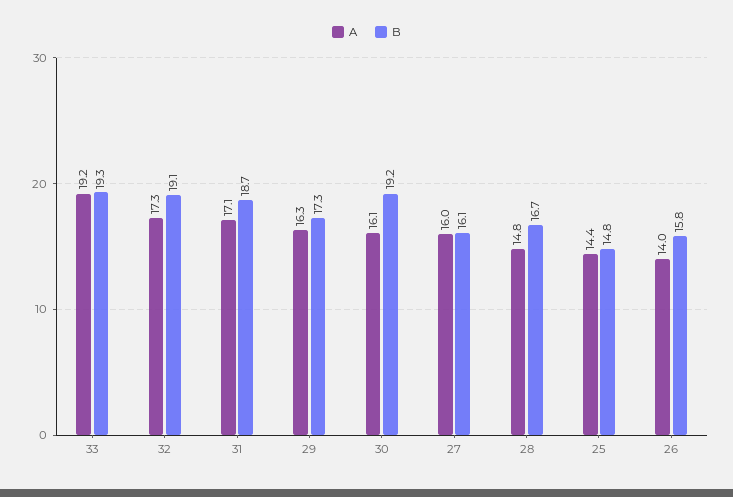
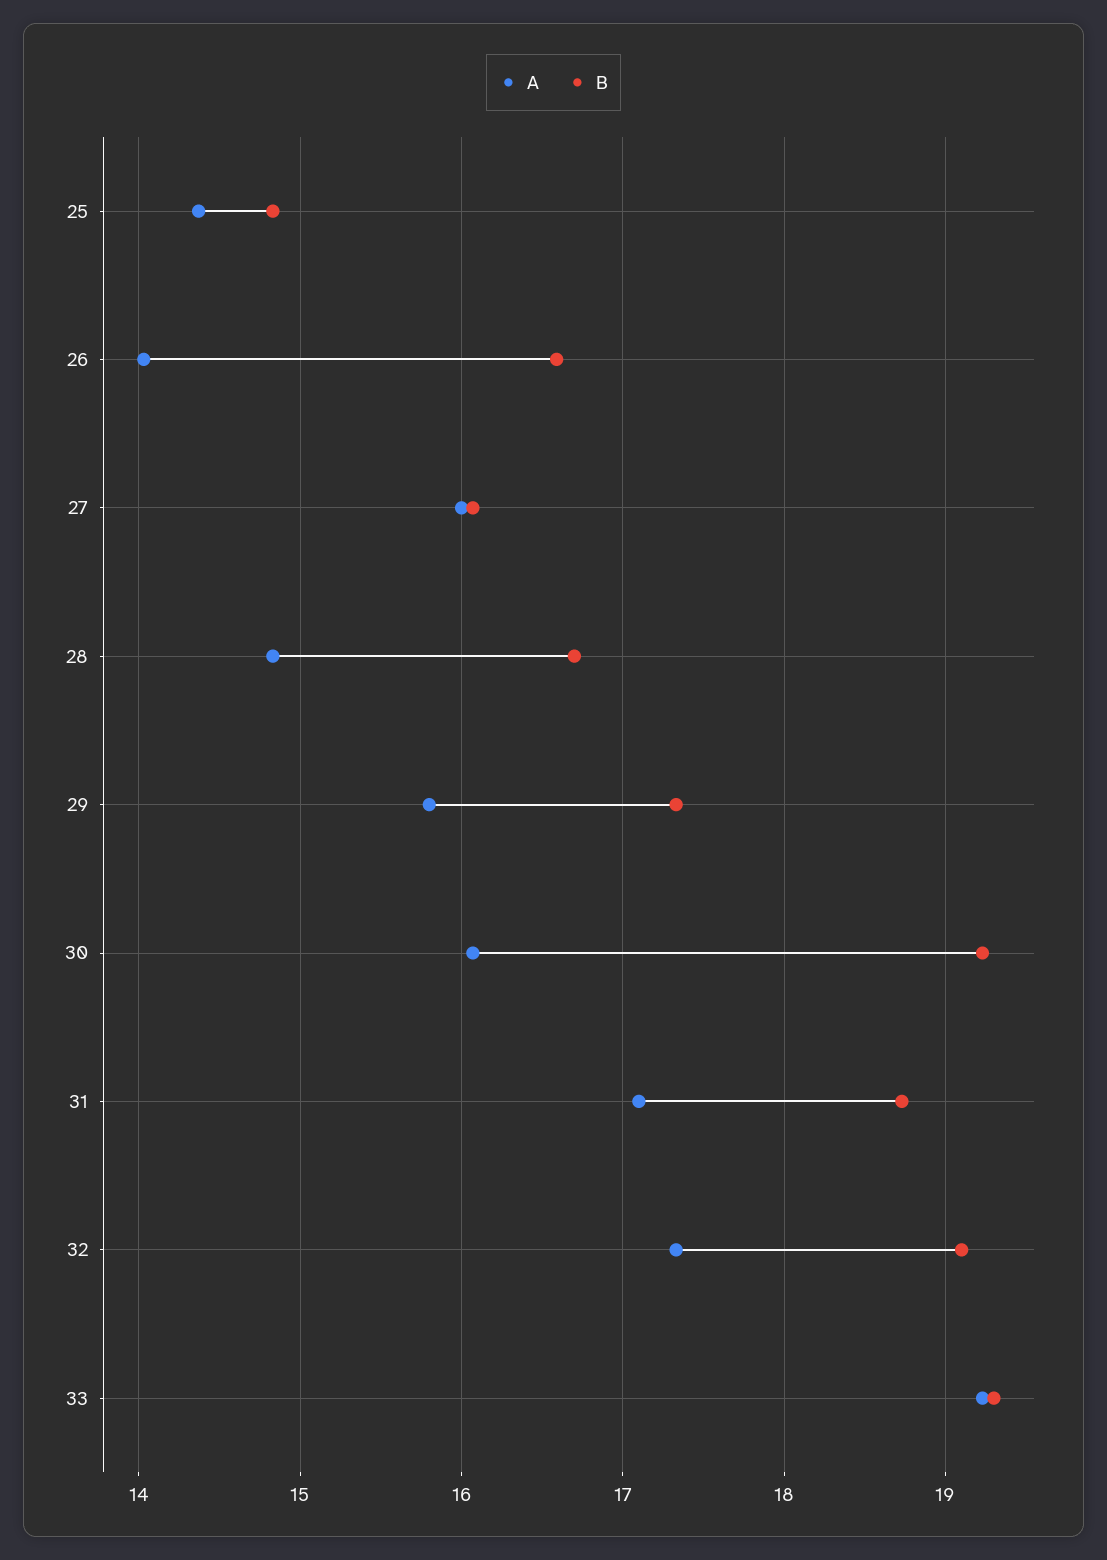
A, 29: 16.3 -> 15.8
B, 26: 15.8 -> 16.6

